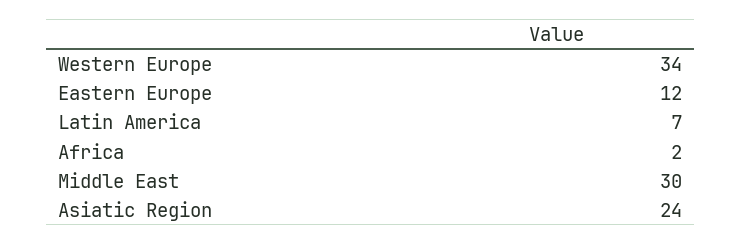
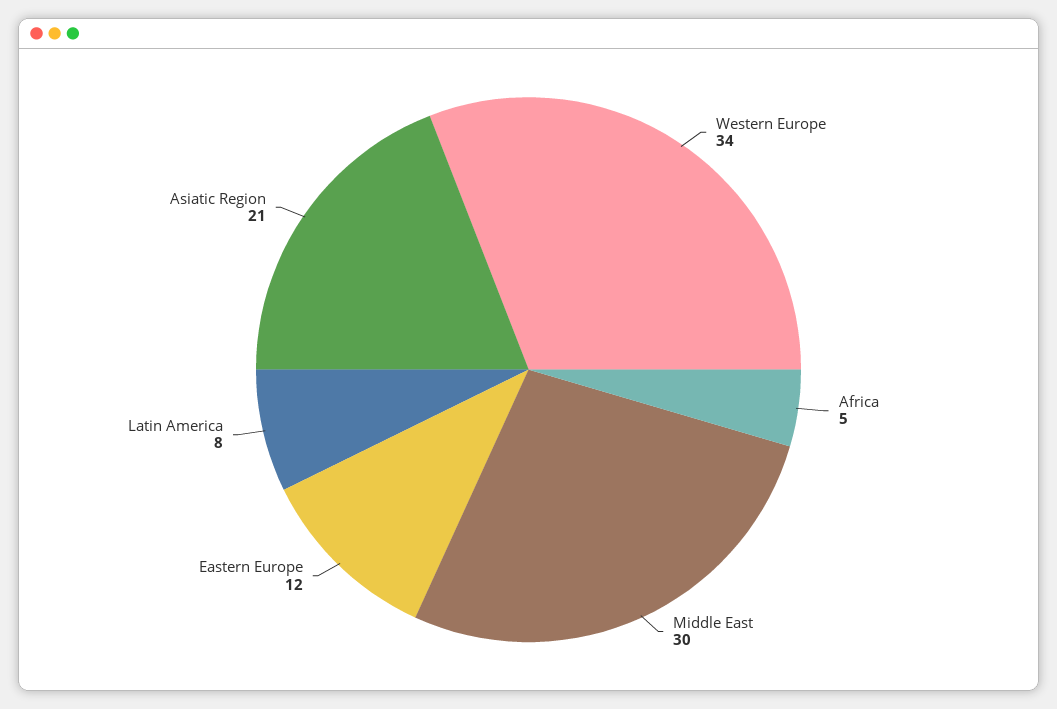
Latin America: 7 -> 8
Africa: 2 -> 5
Asiatic Region: 24 -> 21

